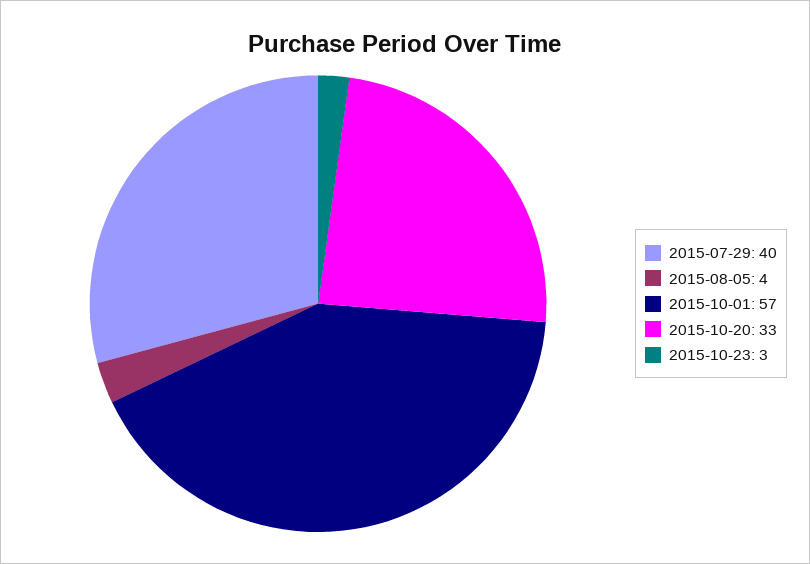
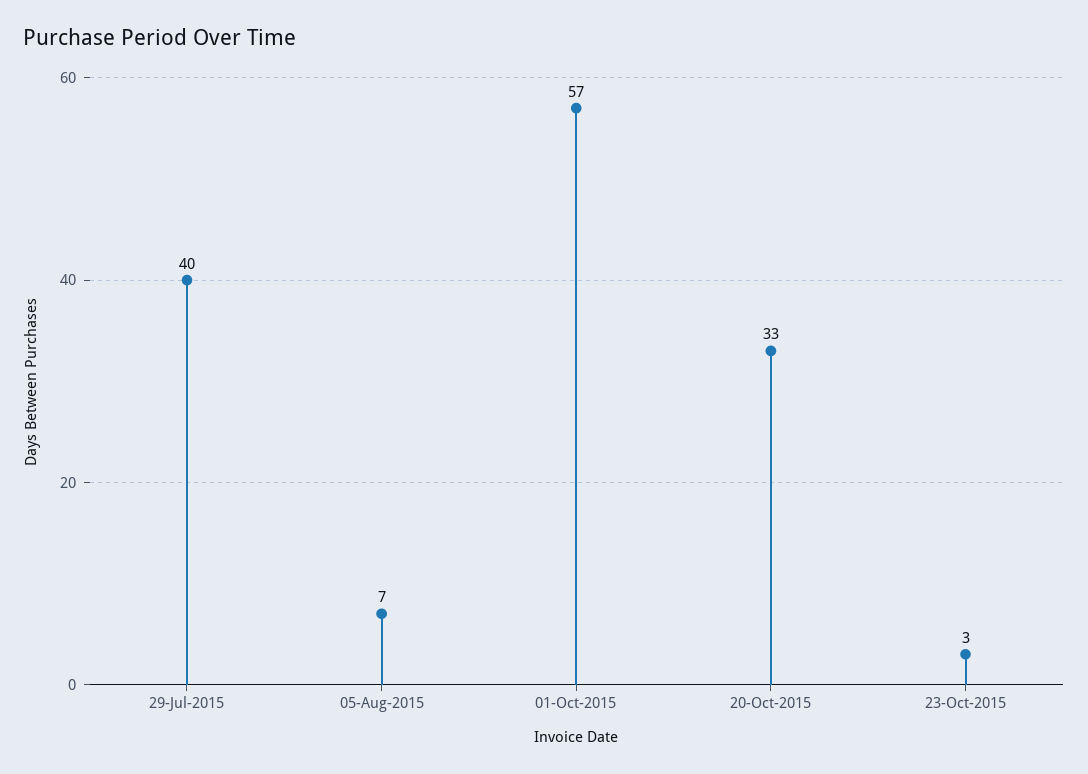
2015-08-05: 4 -> 7

